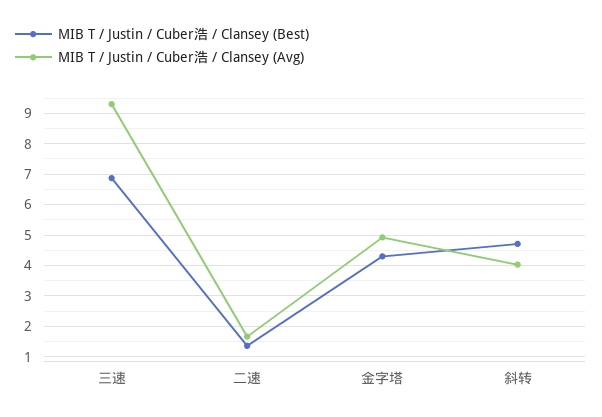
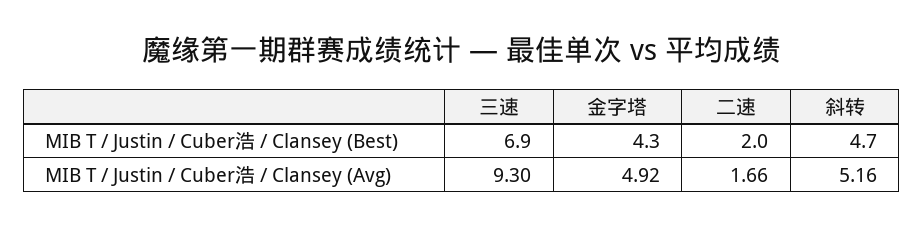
MIB T / Justin / Cuber浩 / Clansey (Best), 二速: 1.4 -> 2
MIB T / Justin / Cuber浩 / Clansey (Avg), 斜转: 4 -> 5.16

